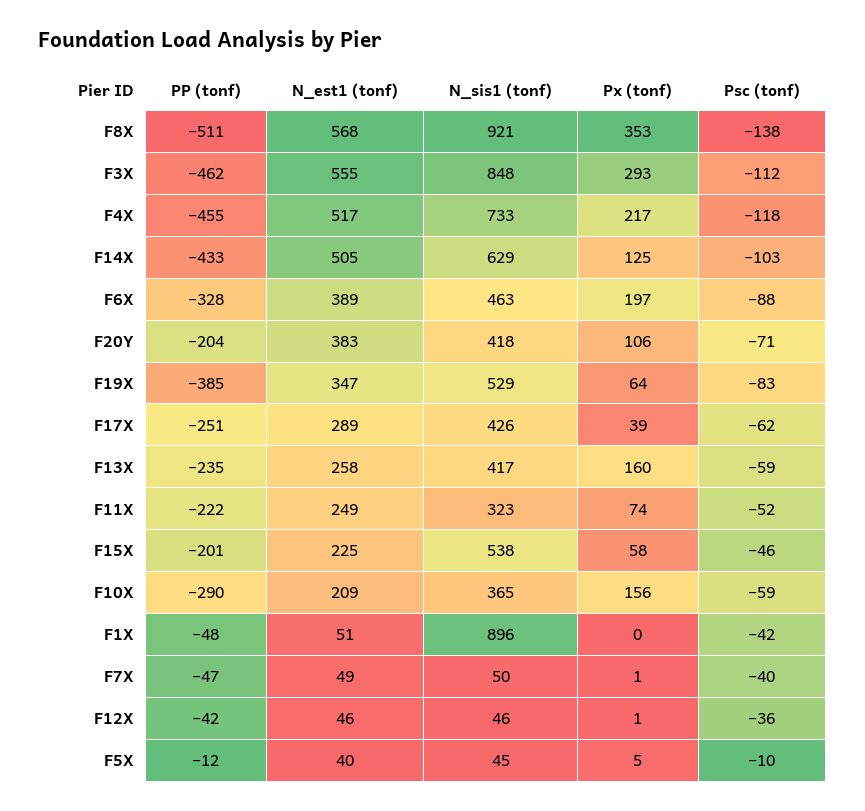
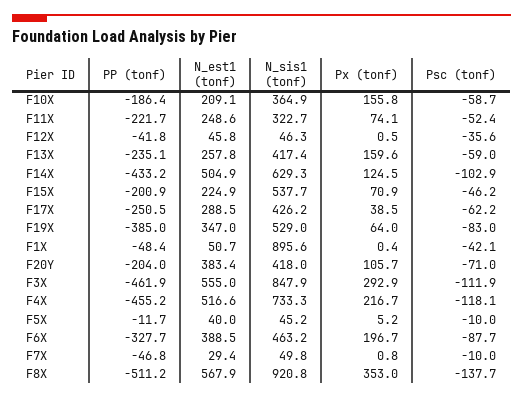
Px (tonf), F15X: 58 -> 70.9
PP (tonf), F10X: -290 -> -186.4
N_est1 (tonf), F7X: 49 -> 29.4
Psc (tonf), F7X: -40 -> -10

